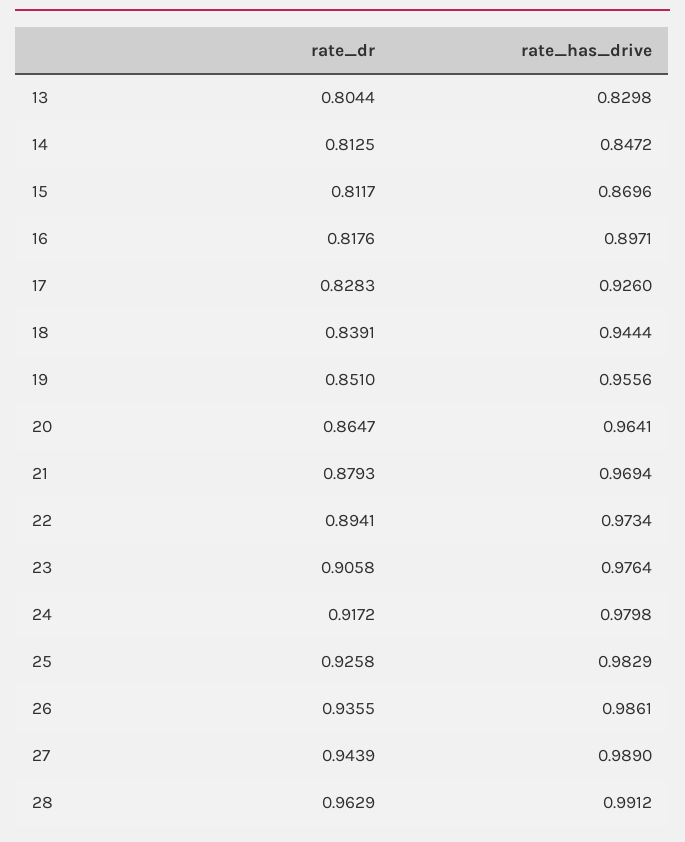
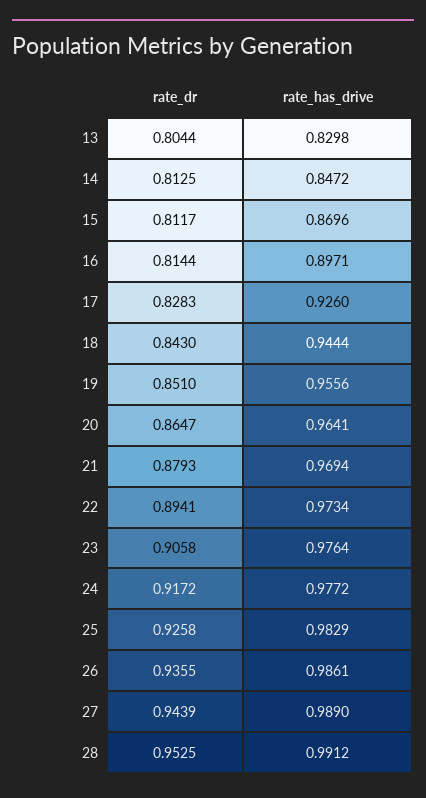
rate_dr, 16: 0.8176 -> 0.8144
rate_dr, 18: 0.8391 -> 0.843
rate_has_drive, 24: 0.9798 -> 0.9772
rate_dr, 28: 0.9629 -> 0.9525

